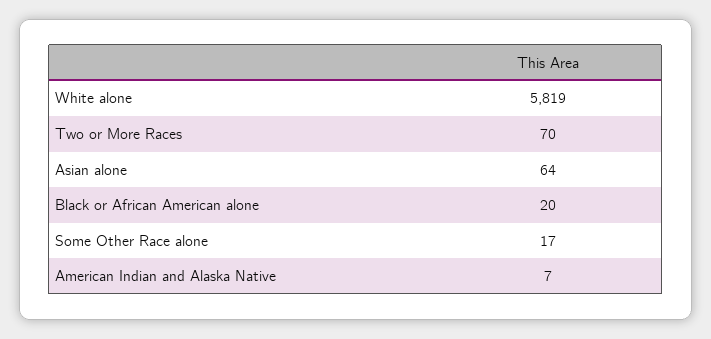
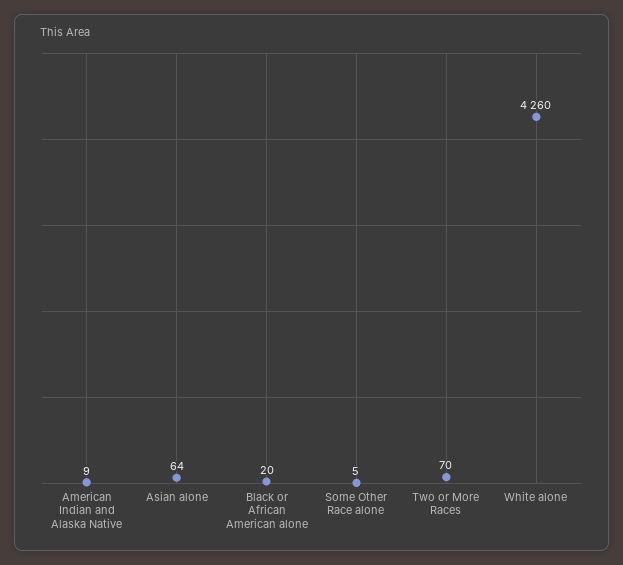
White alone: 5819 -> 4260
Some Other Race alone: 17 -> 5
American Indian and Alaska Native: 7 -> 9

